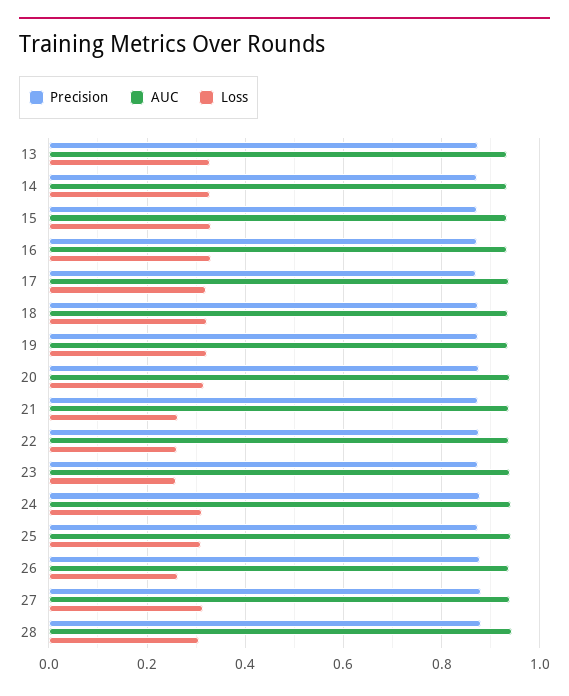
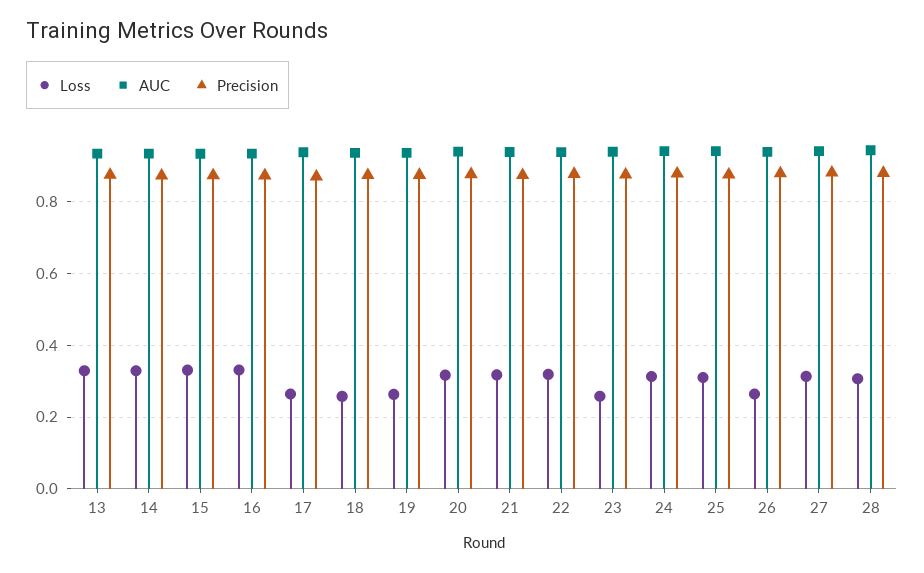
Loss, 17: 0.32 -> 0.26
Loss, 18: 0.32 -> 0.26
Loss, 19: 0.32 -> 0.26
Loss, 21: 0.26 -> 0.32
Loss, 22: 0.26 -> 0.32

